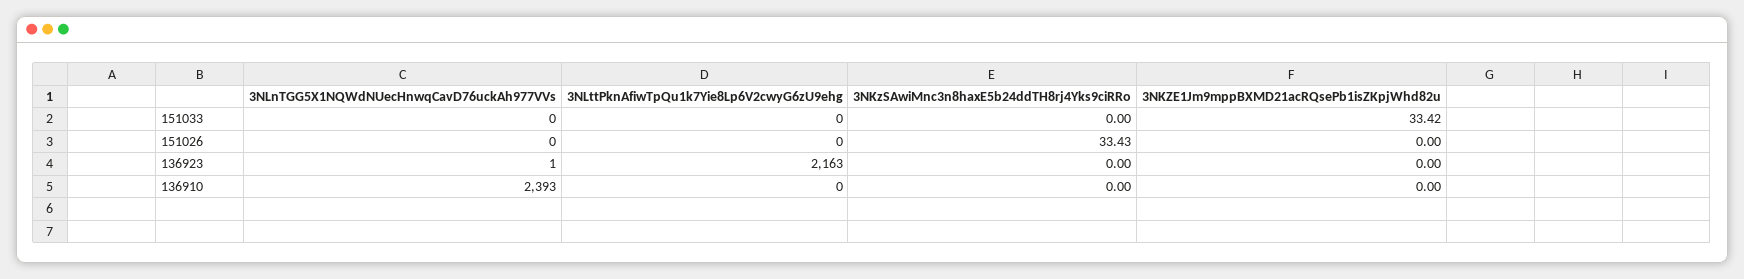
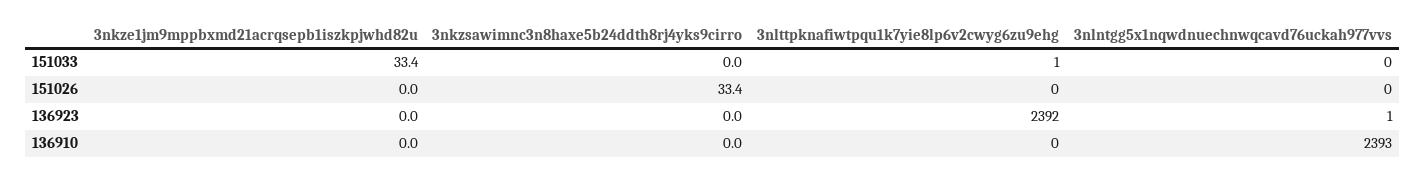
3NLttPknAfiwTpQu1k7Yie8Lp6V2cwyG6zU9ehg, 151033: 0 -> 1
3NLttPknAfiwTpQu1k7Yie8Lp6V2cwyG6zU9ehg, 136923: 2163 -> 2392

